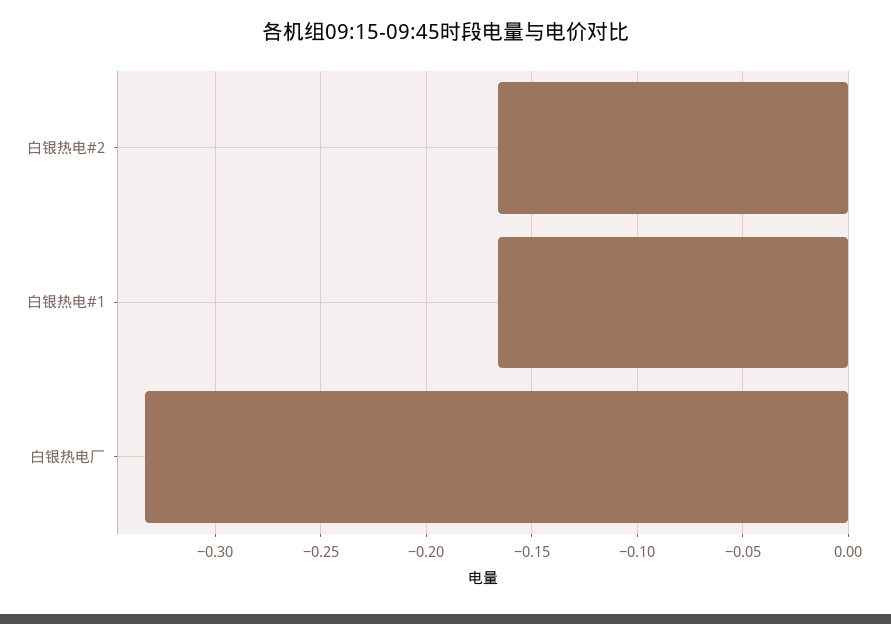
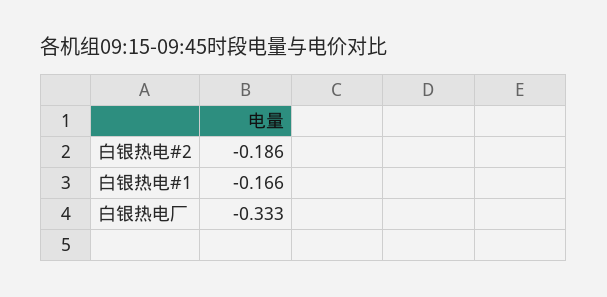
白银热电#2: -0.165 -> -0.186

